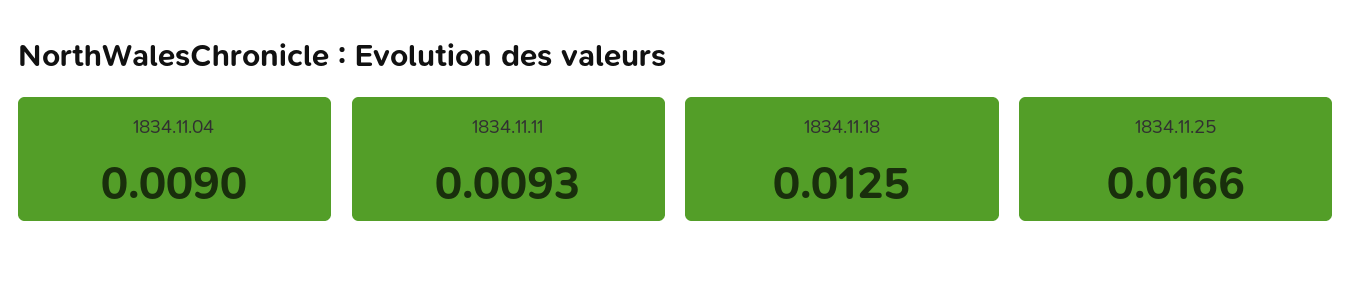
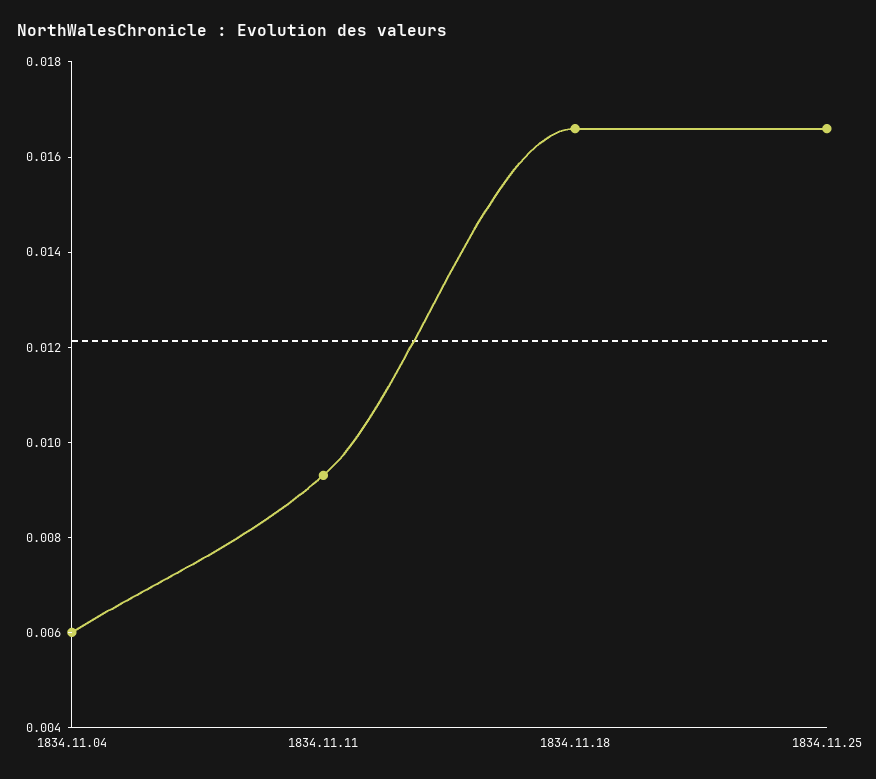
1834.11.04: 0.009 -> 0.006
1834.11.18: 0.0125 -> 0.0165

